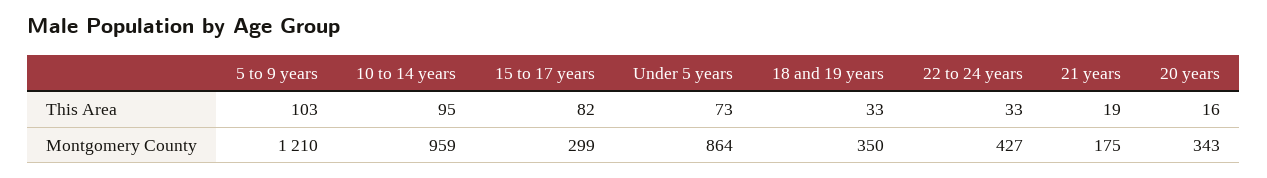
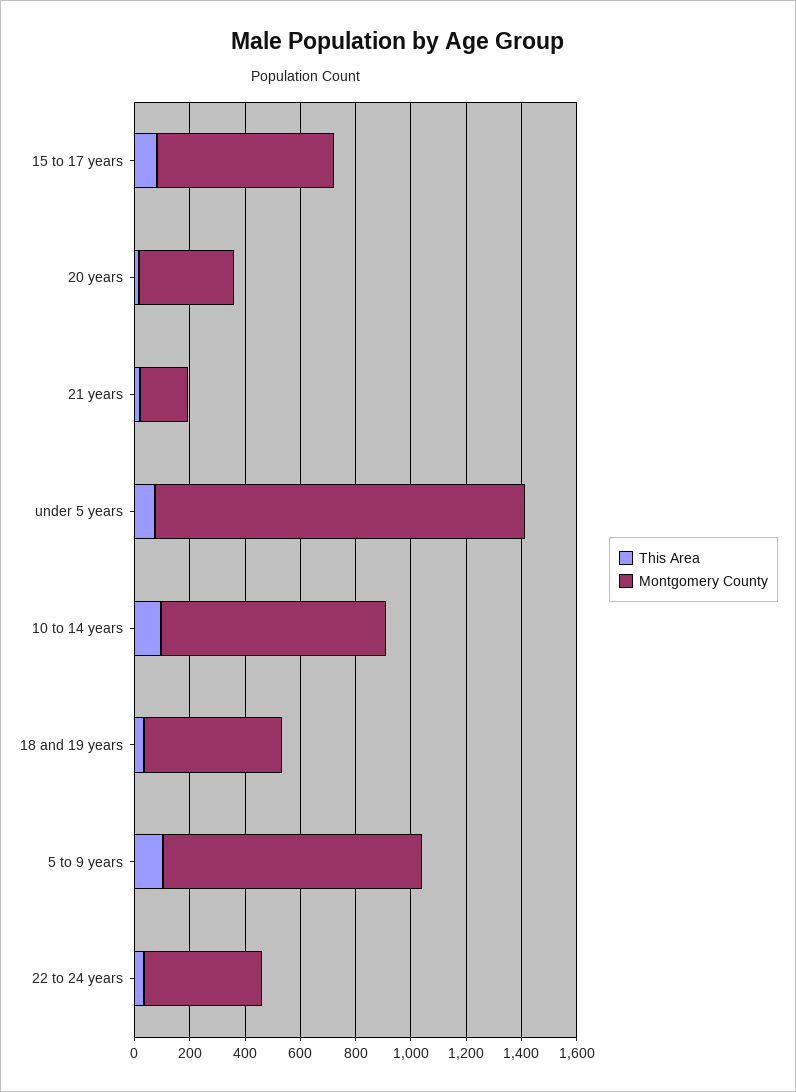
Montgomery County, 5 to 9 years: 1210 -> 950
Montgomery County, 10 to 14 years: 959 -> 800
Montgomery County, 15 to 17 years: 299 -> 650
Montgomery County, Under 5 years: 864 -> 1350
Montgomery County, 18 and 19 years: 350 -> 500

